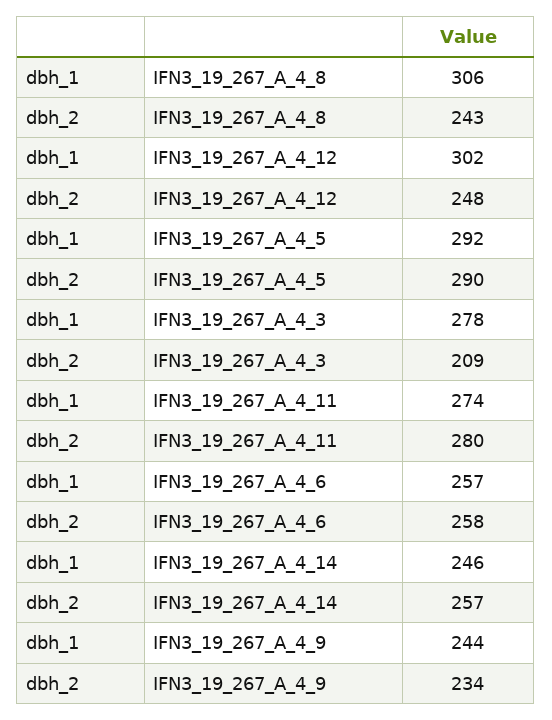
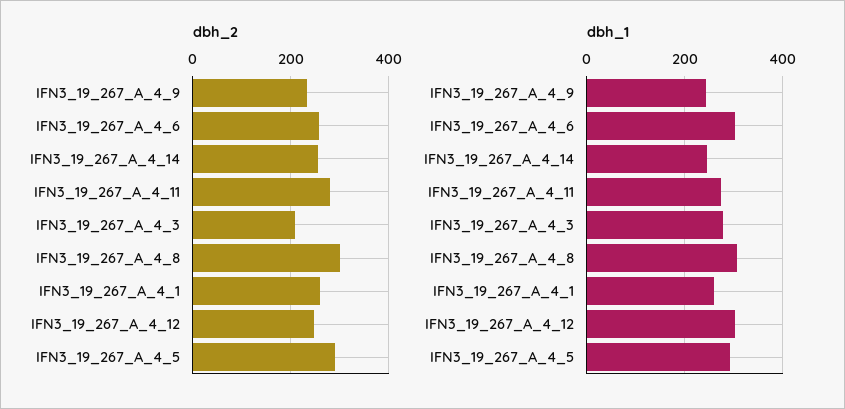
dbh_2, IFN3_19_267_A_4_8: 243 -> 300
dbh_1, IFN3_19_267_A_4_6: 257 -> 300
dbh_2, IFN3_19_267_A_4_1: none -> 260
dbh_1, IFN3_19_267_A_4_1: none -> 260

